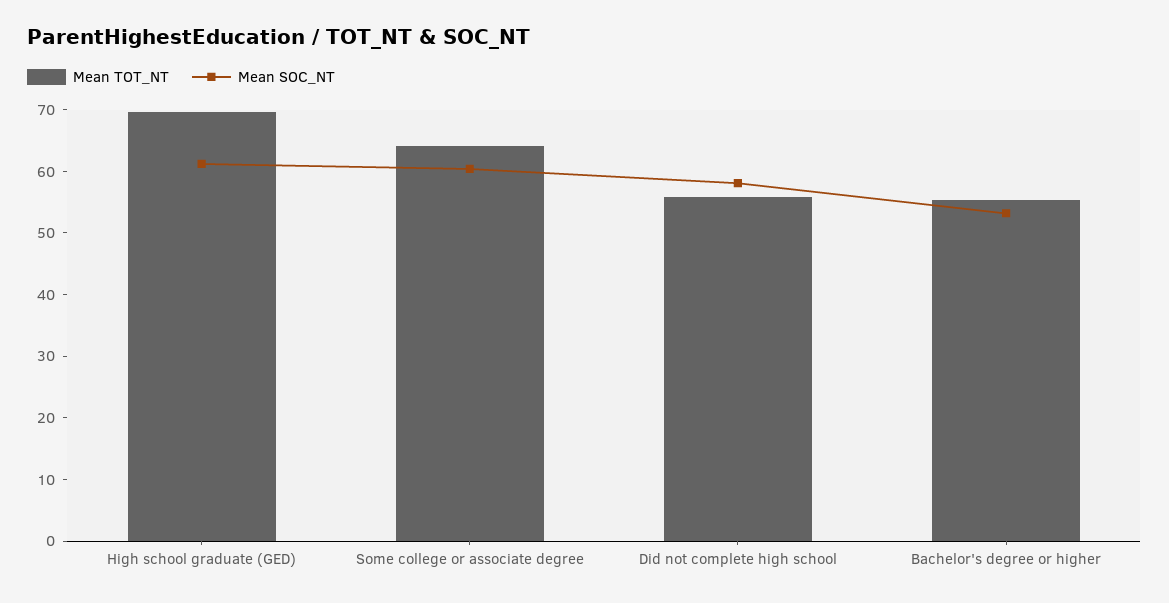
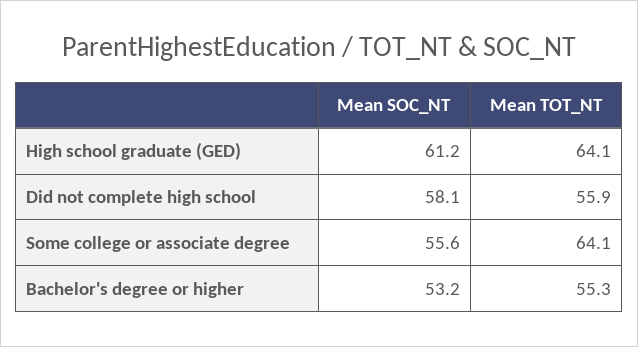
Mean TOT_NT, High school graduate (GED): 70 -> 64.1
Mean SOC_NT, Some college or associate degree: 60 -> 55.6

